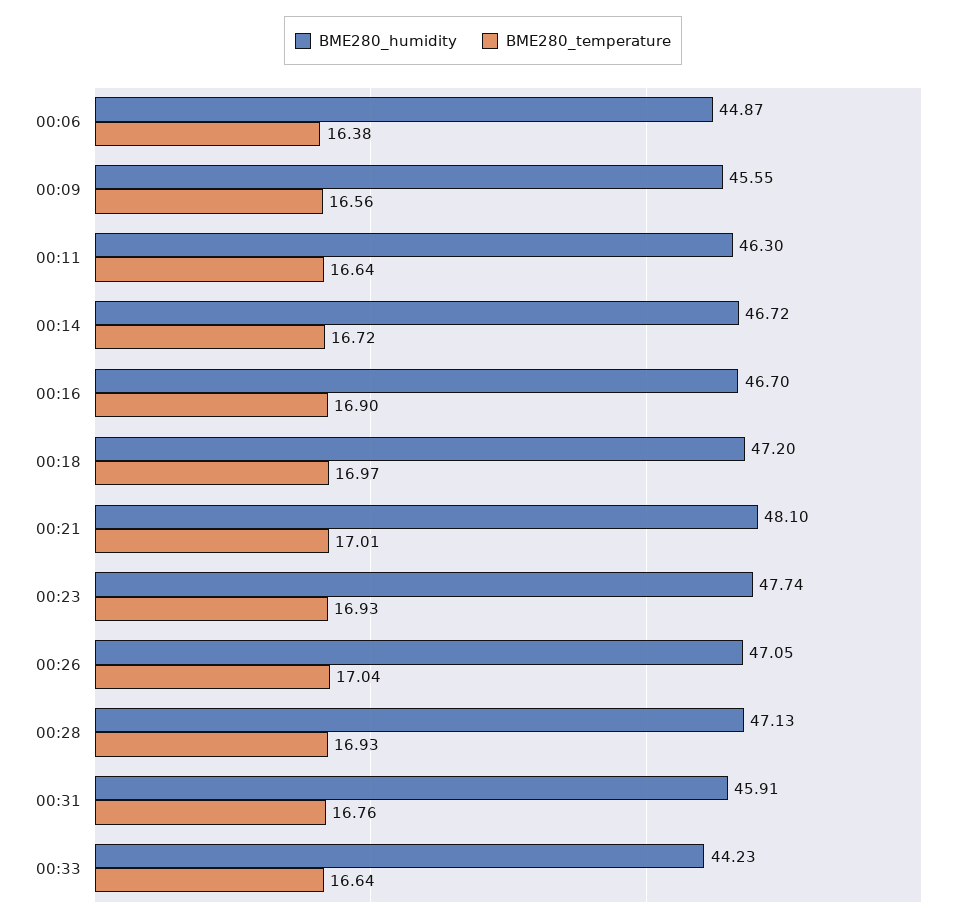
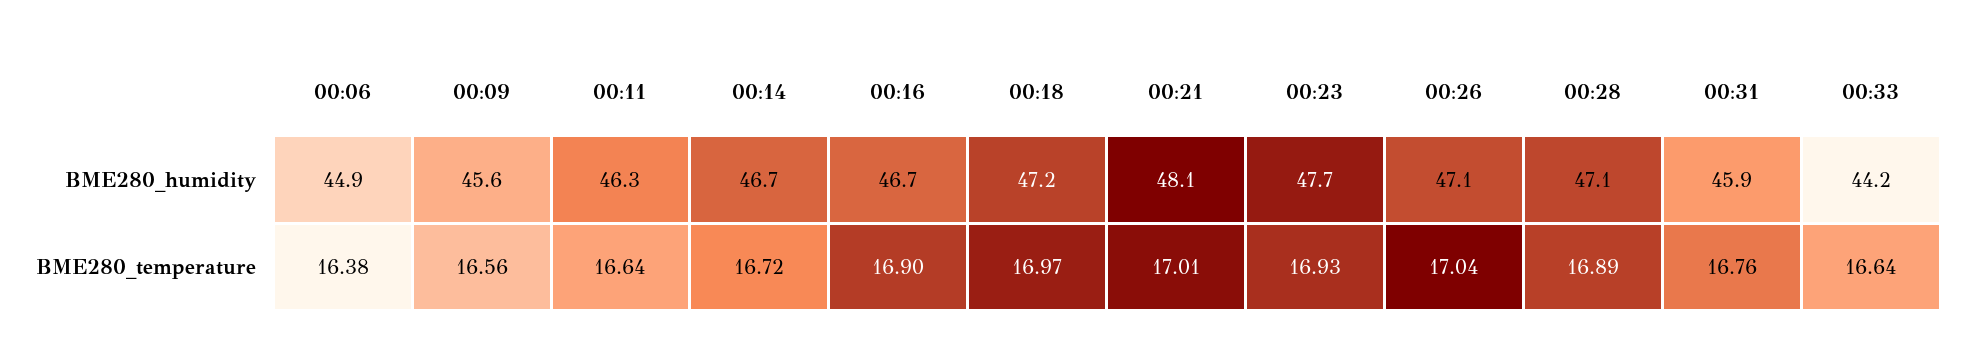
BME280_temperature, 00:28: 16.93 -> 16.89

